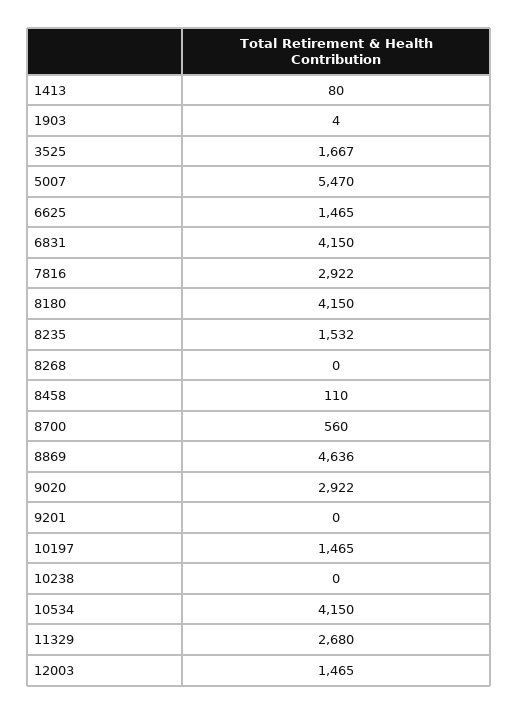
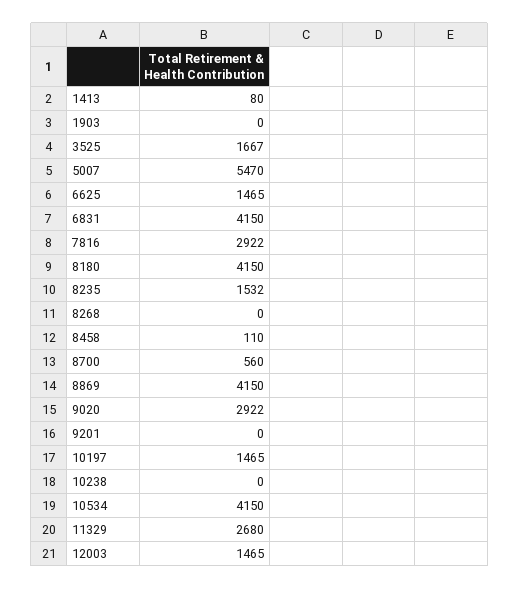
1903: 4 -> 0
8869: 4636 -> 4150

